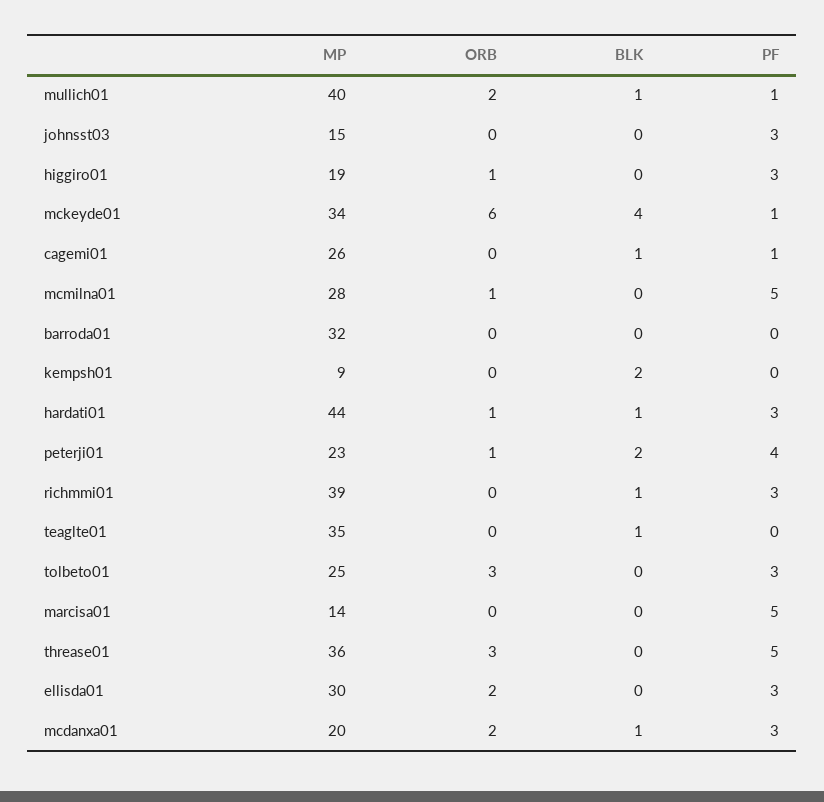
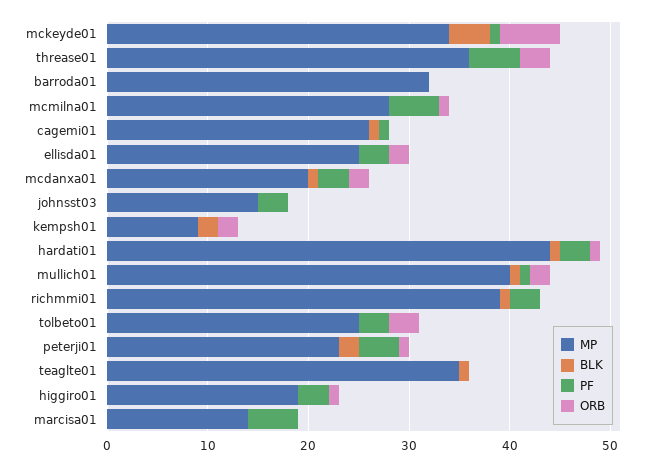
ORB, kempsh01: 0 -> 2
MP, ellisda01: 30 -> 25

